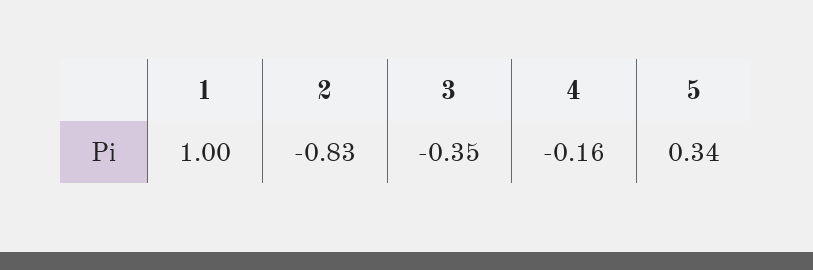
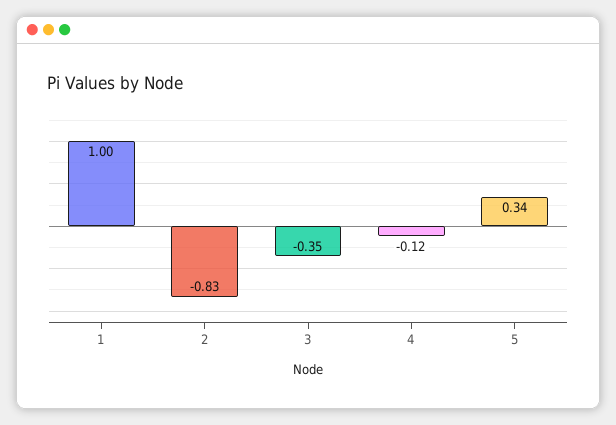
4: -0.16 -> -0.12

